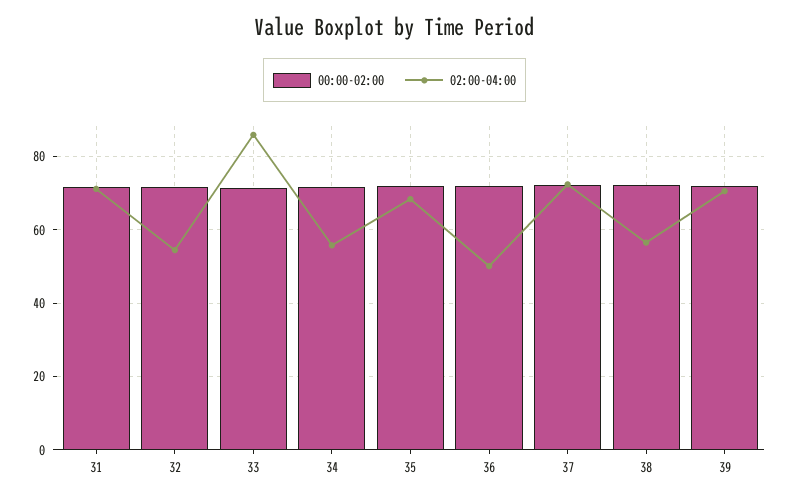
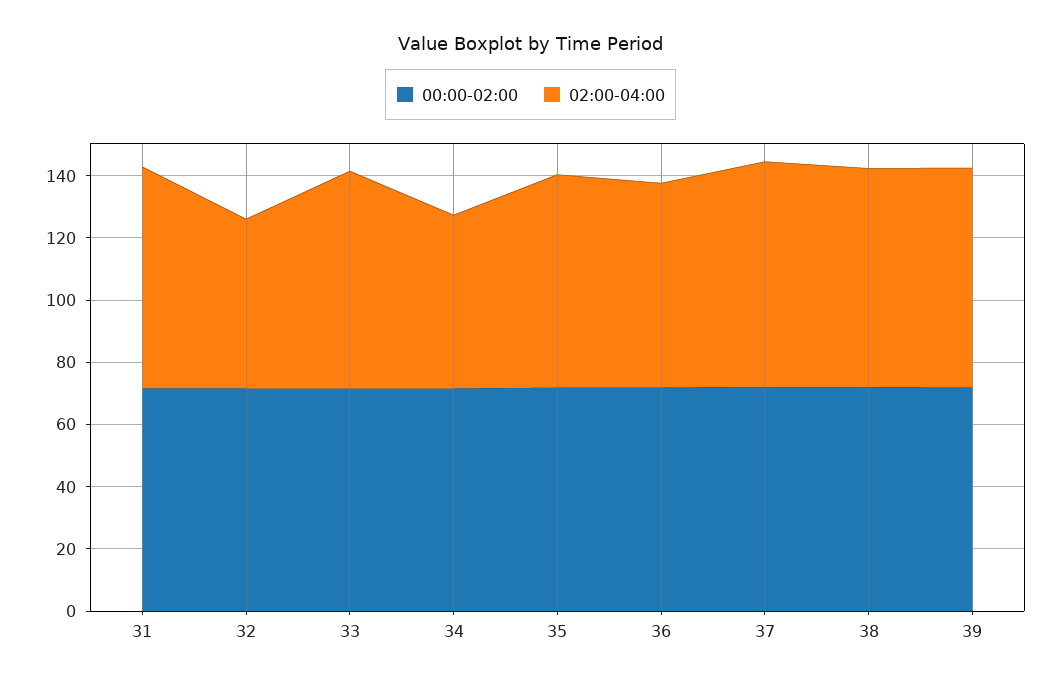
02:00-04:00, 33: 86 -> 70
02:00-04:00, 36: 50 -> 65
02:00-04:00, 38: 56 -> 70

